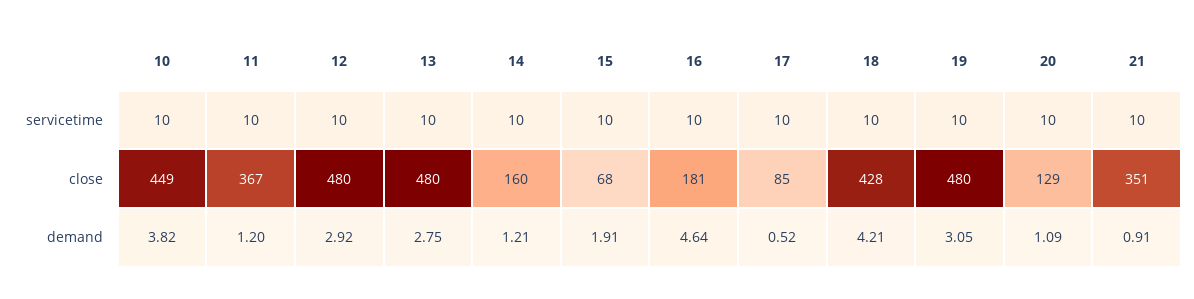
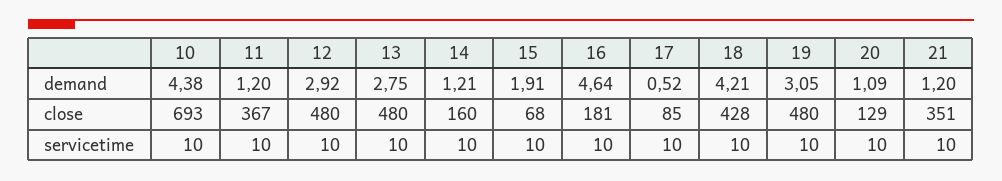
10, close: 449 -> 693
10, demand: 3.82 -> 4.38
21, demand: 0.91 -> 1.2

